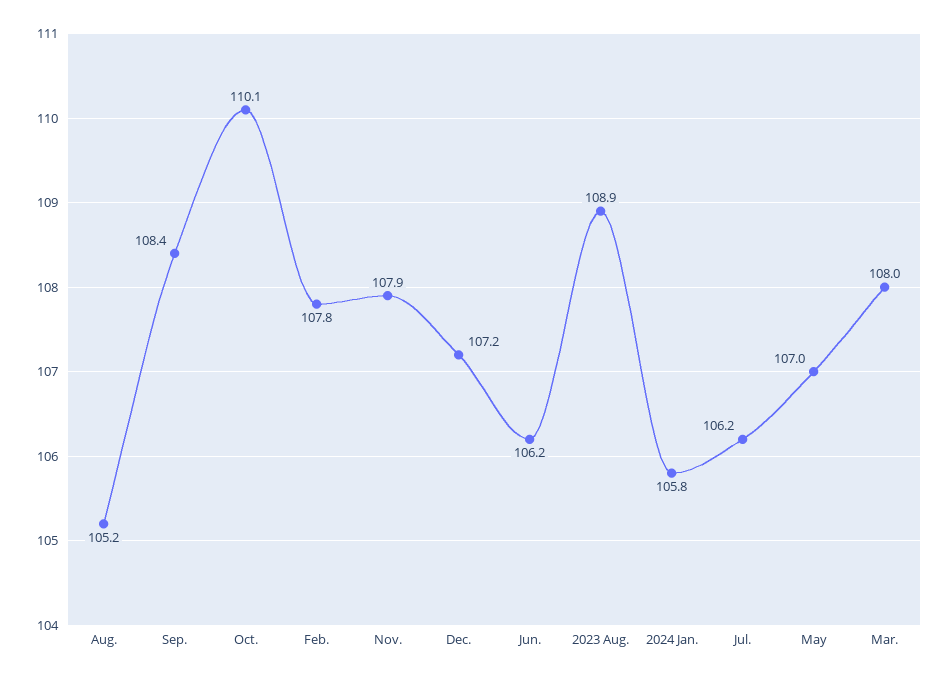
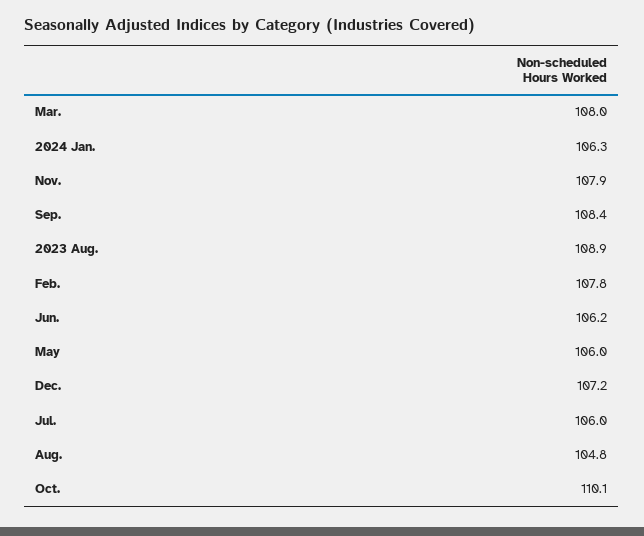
Aug.: 105.2 -> 104.8
2024 Jan.: 105.8 -> 106.3
Jul.: 106.2 -> 106
May: 107 -> 106

